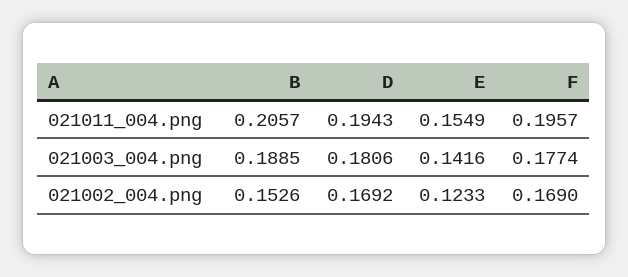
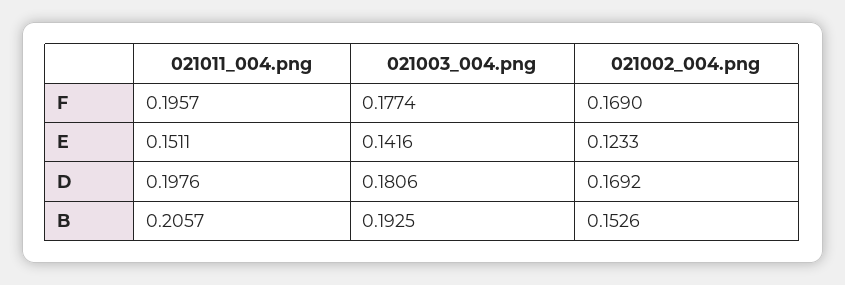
D, 021011_004.png: 0.1943 -> 0.1976
E, 021011_004.png: 0.1549 -> 0.1511
B, 021003_004.png: 0.1885 -> 0.1925

